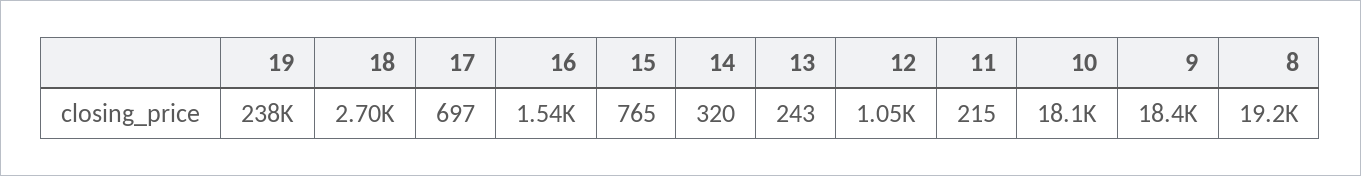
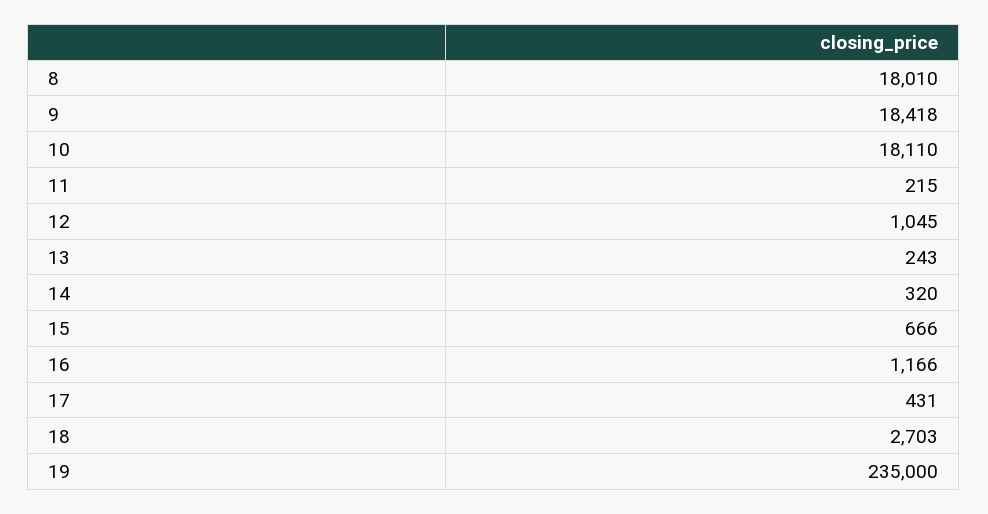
19: 238000 -> 235000
17: 697 -> 431
16: 1540 -> 1166
15: 765 -> 666
8: 19200 -> 18010

